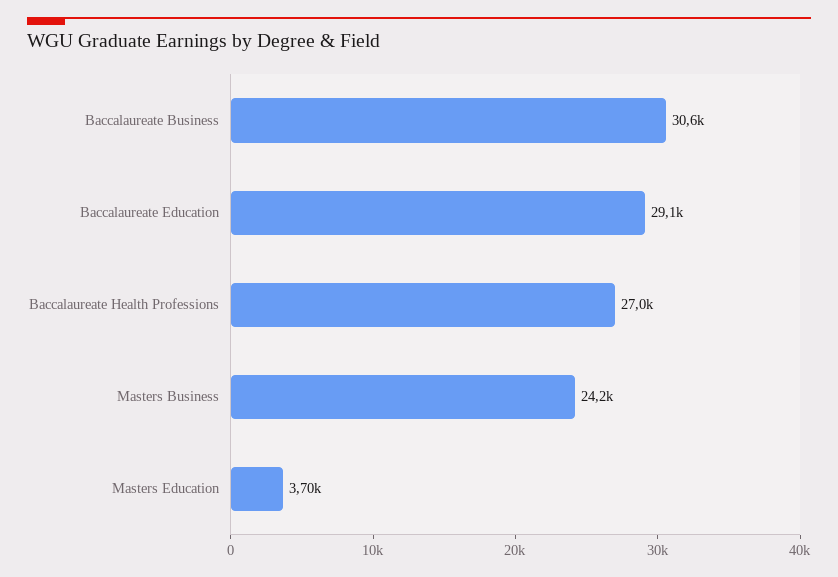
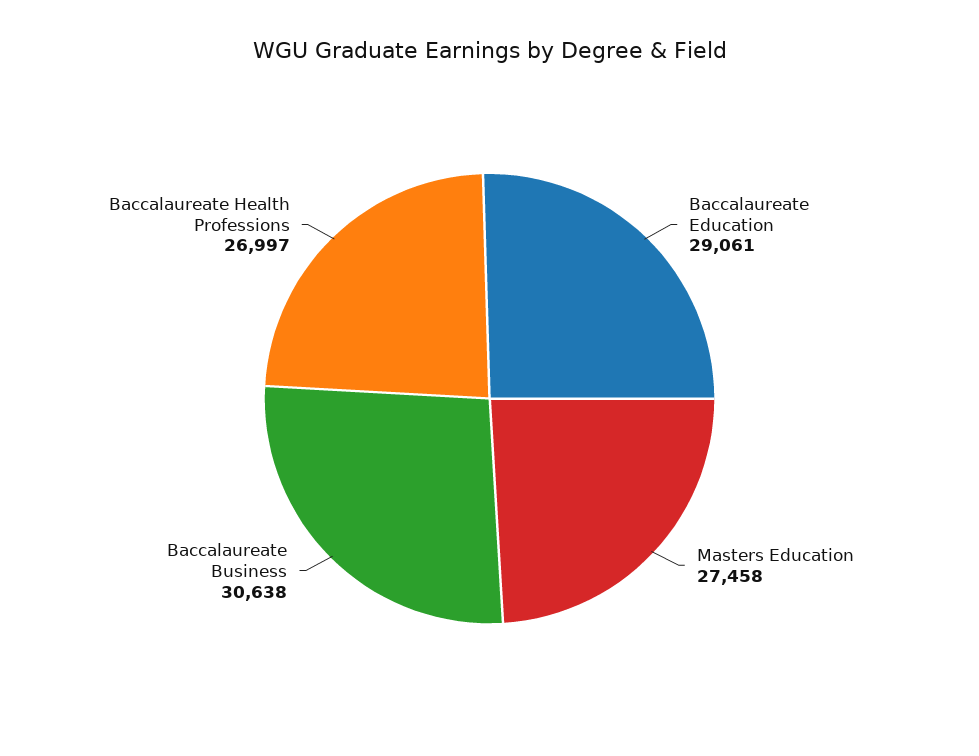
Masters Business: 24200 -> none
Masters Education: 3700 -> 27458

